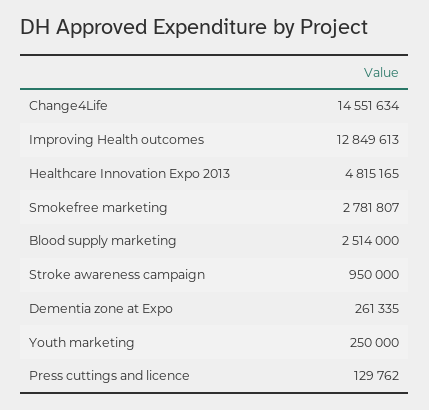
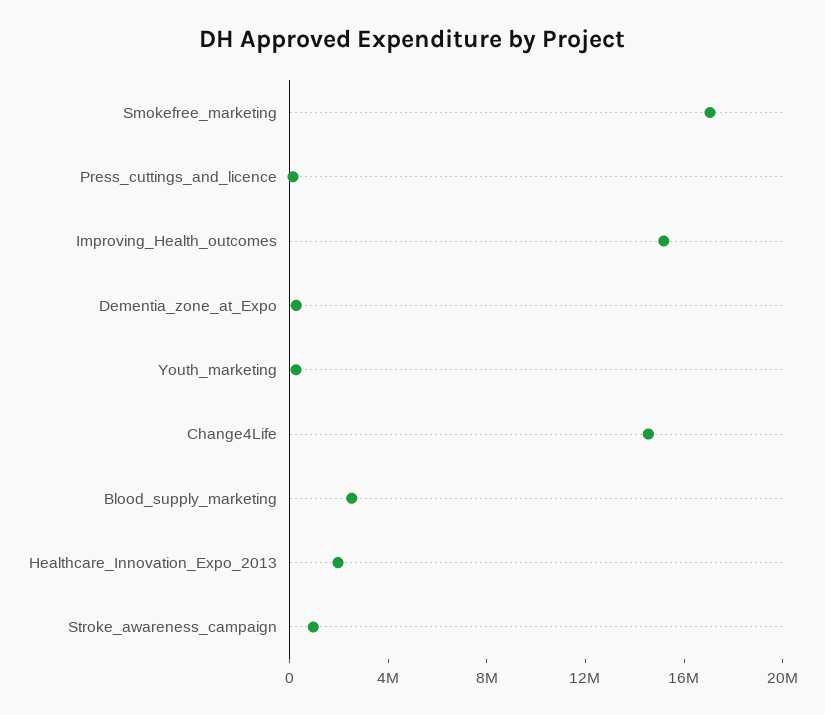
Improving Health outcomes: 12849613 -> 15000000
Healthcare Innovation Expo 2013: 4815165 -> 2000000
Smokefree marketing: 2781807 -> 17000000

